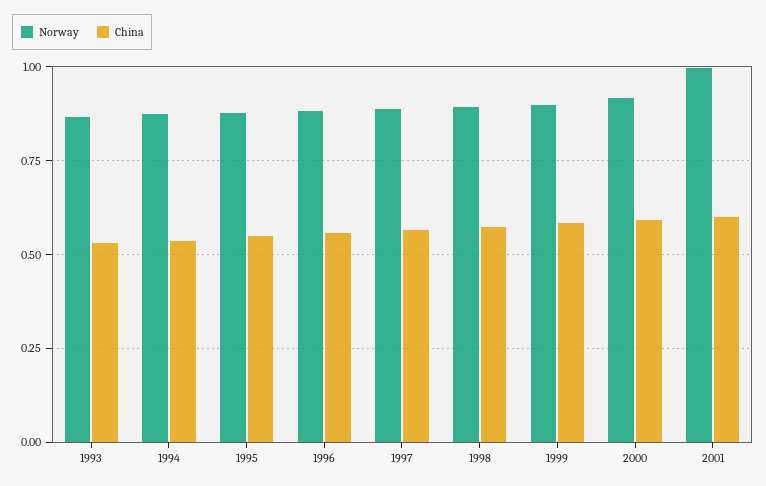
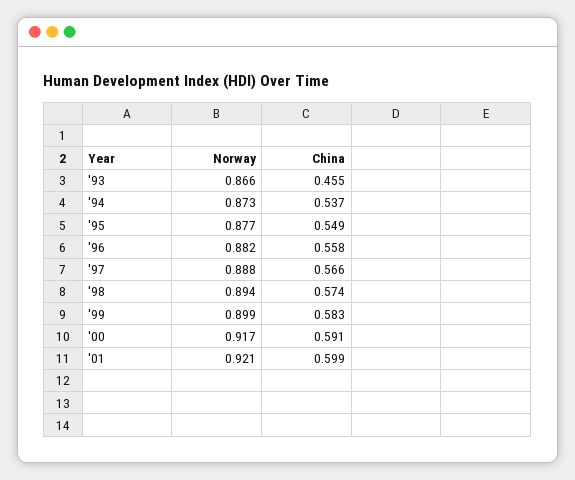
China, 1993: 0.525 -> 0.455
Norway, 2001: 1 -> 0.921

